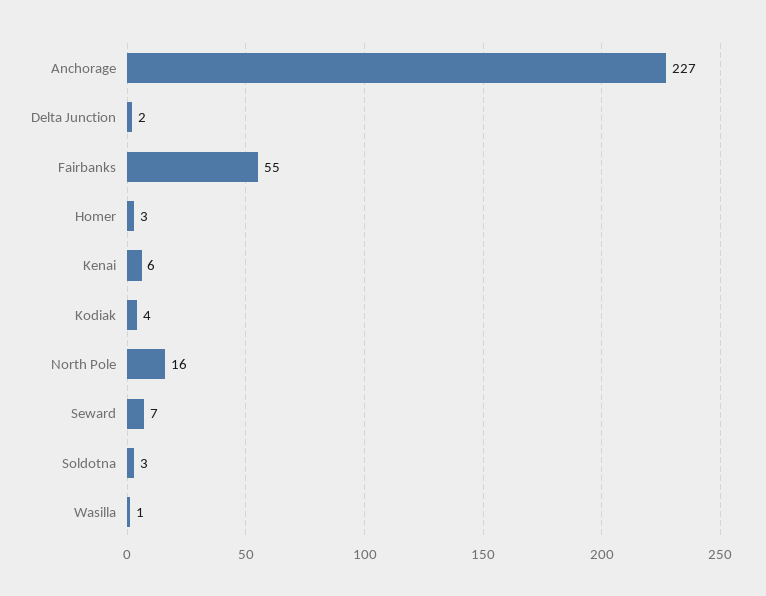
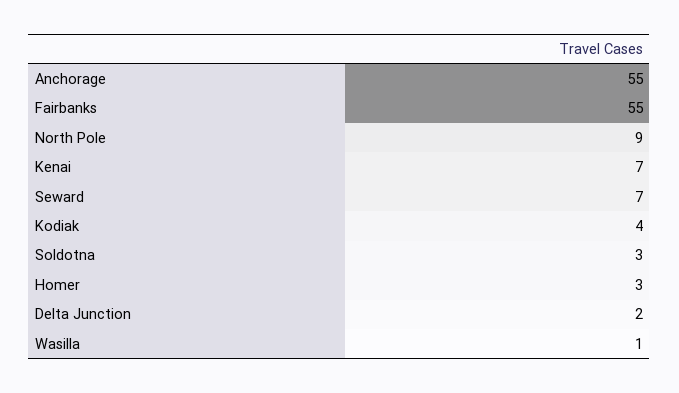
Anchorage: 227 -> 55
Kenai: 6 -> 7
North Pole: 16 -> 9

